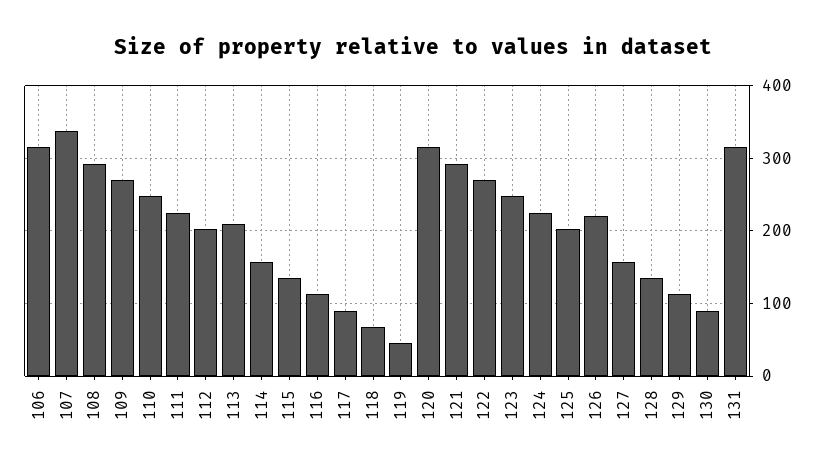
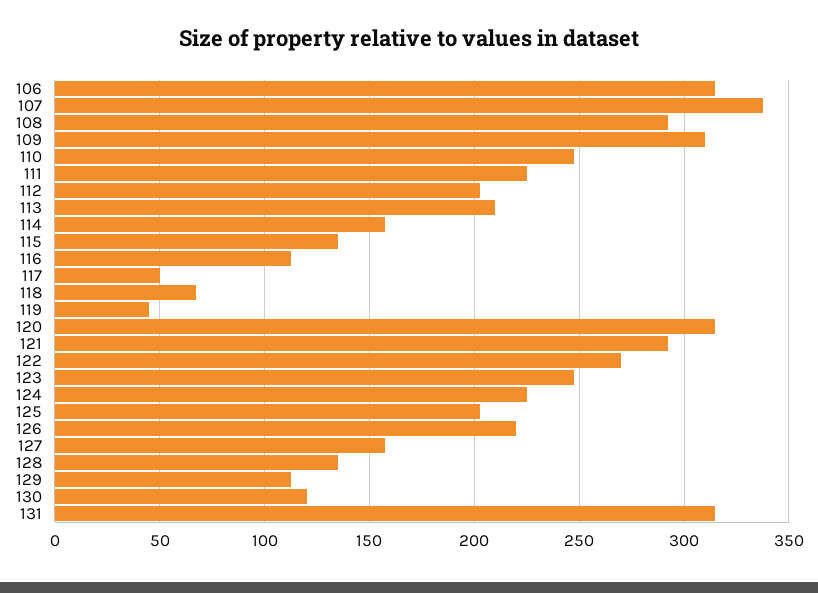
109: 270 -> 310
117: 90 -> 50
130: 90 -> 120

